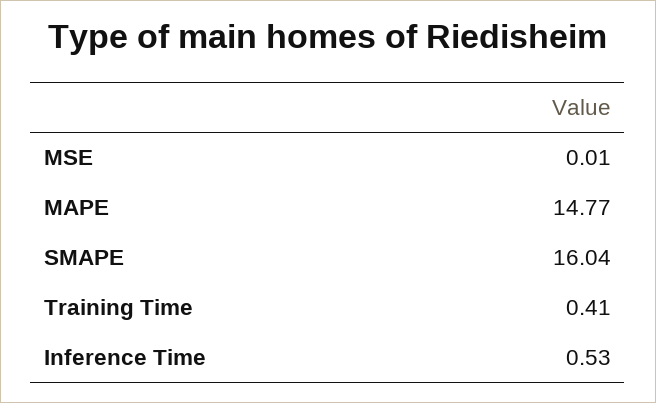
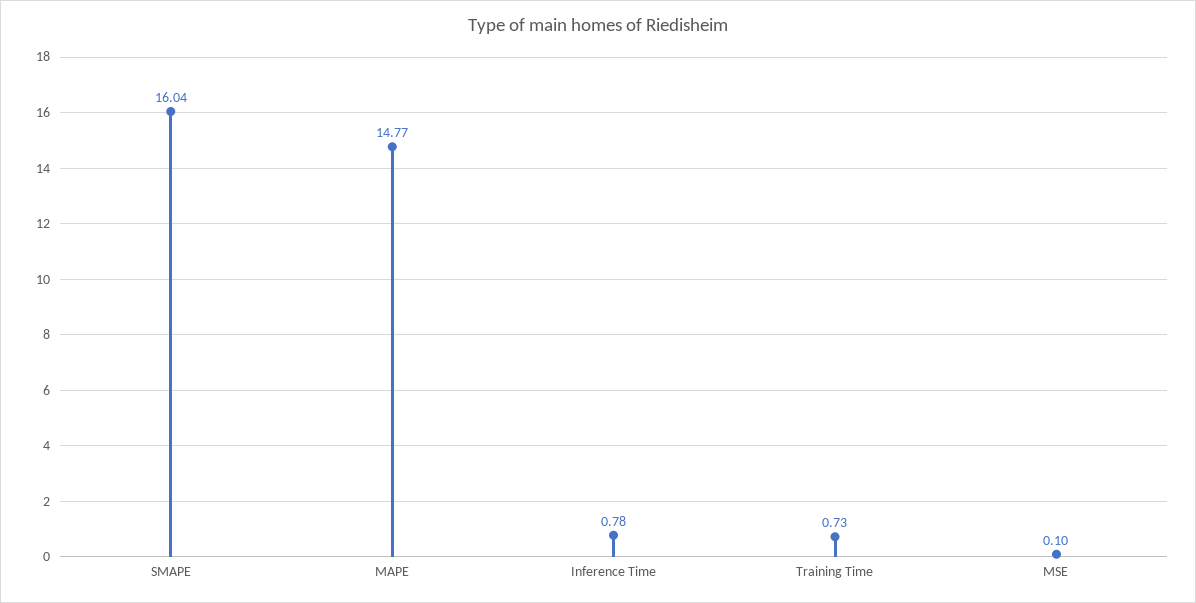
MSE: 0.01 -> 0.1
Training Time: 0.41 -> 0.73
Inference Time: 0.53 -> 0.78

